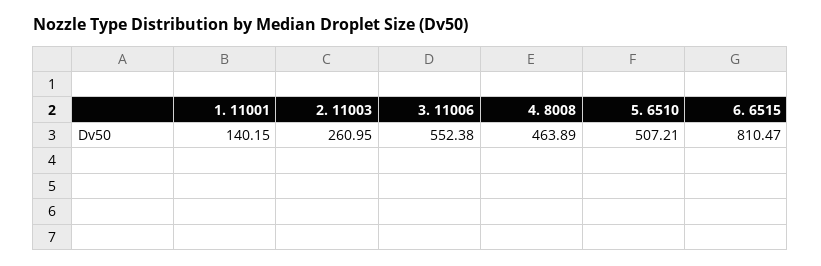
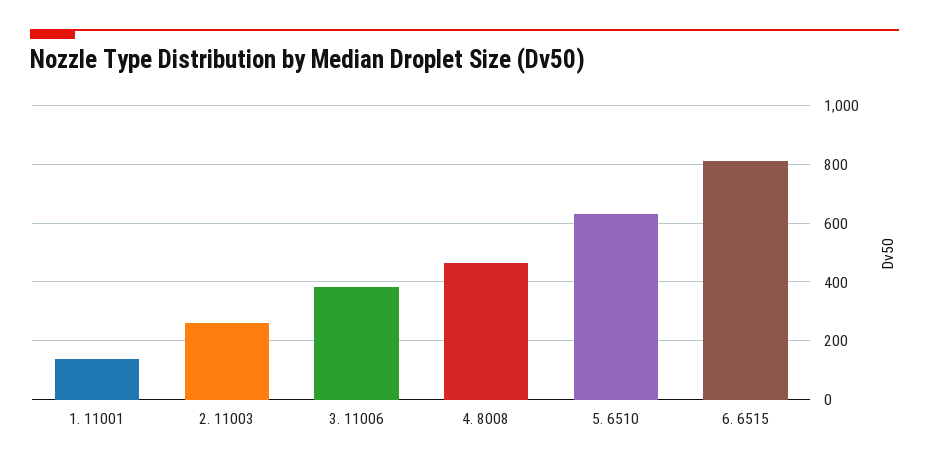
3. 11006: 552.38 -> 375
5. 6510: 507.21 -> 625

